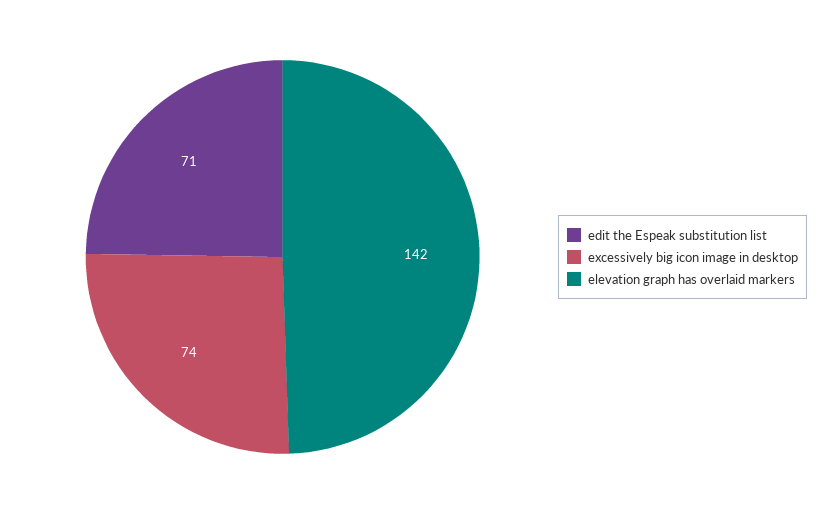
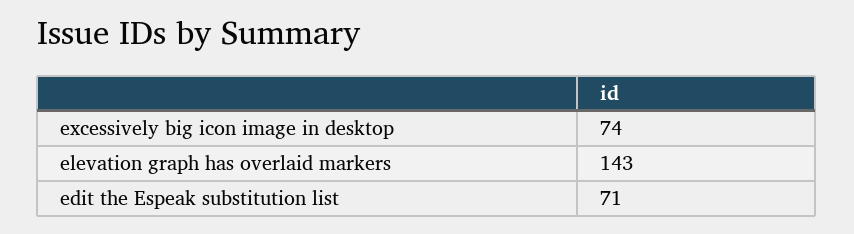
elevation graph has overlaid markers: 142 -> 143

